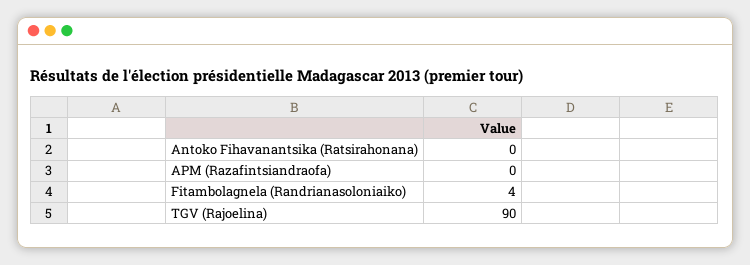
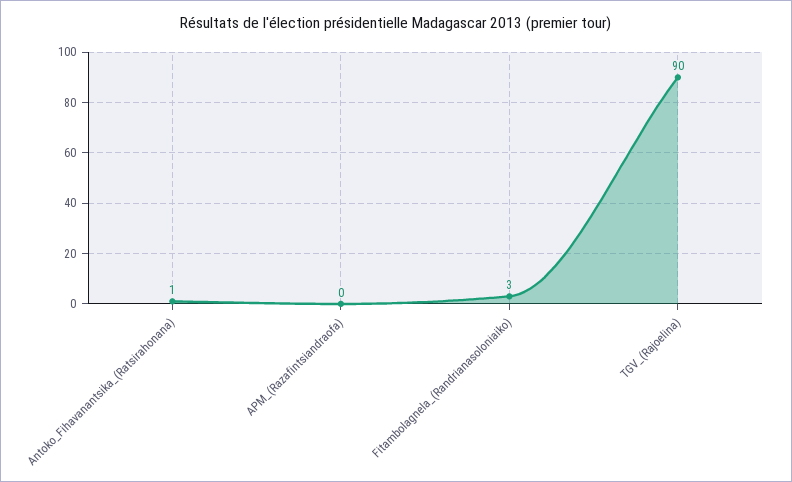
Antoko Fihavanantsika (Ratsirahonana): 0 -> 1
Fitambolagnela (Randrianasoloniaiko): 4 -> 3

